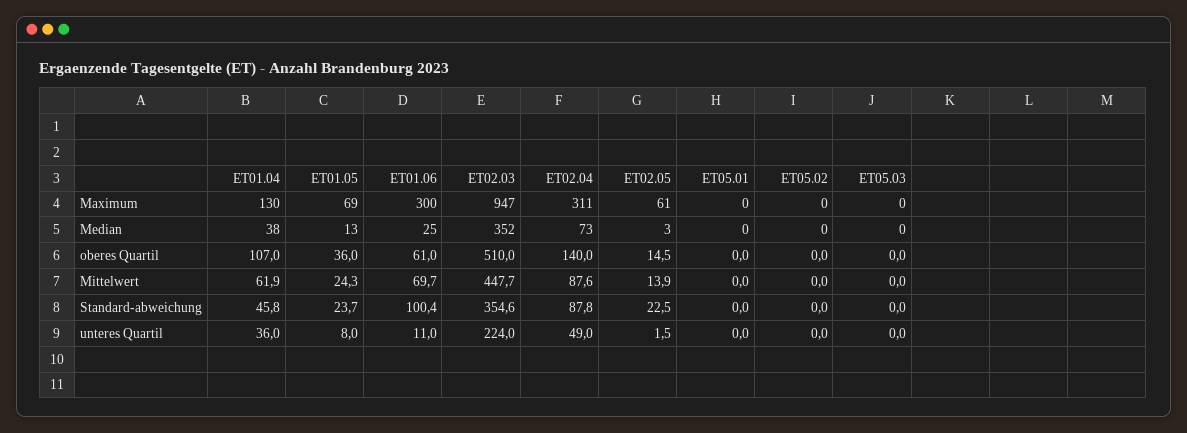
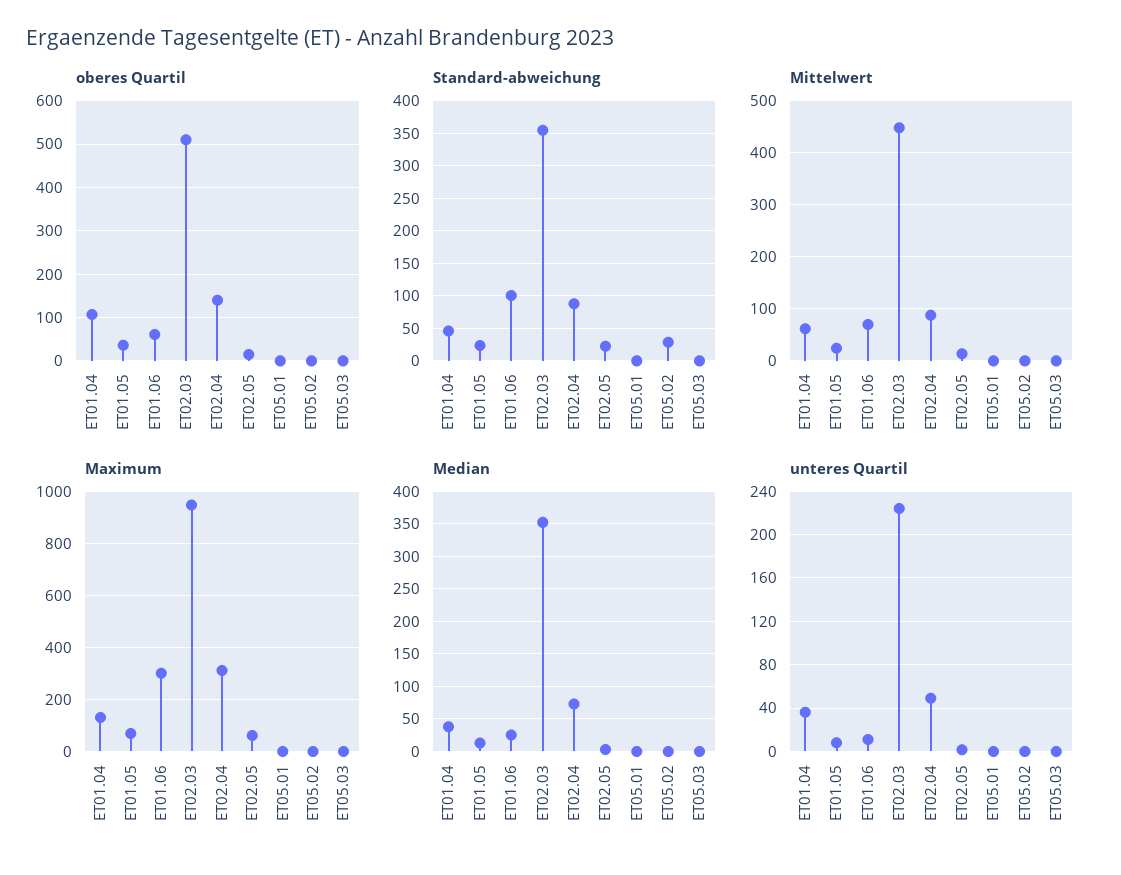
Standard-abweichung, ET05.02: 0 -> 30

